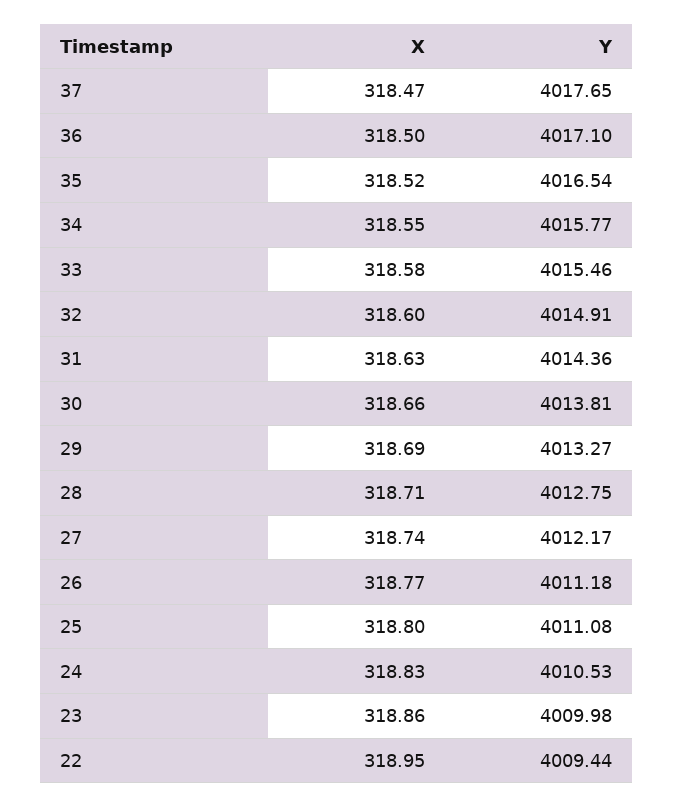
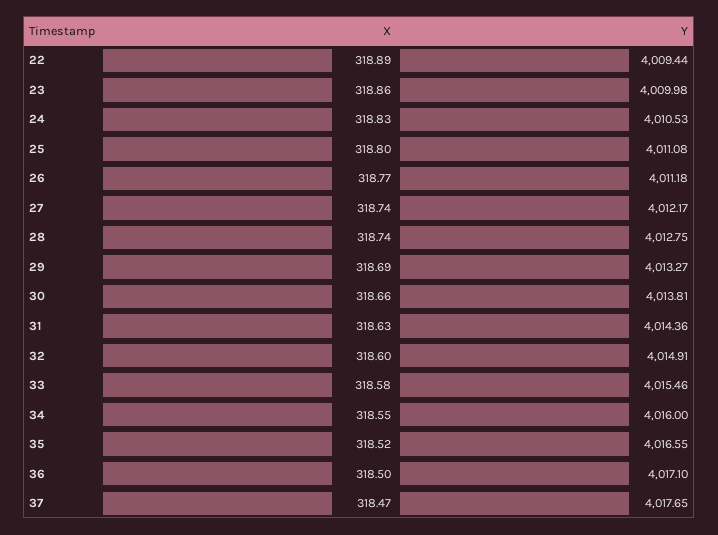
Y, 35: 4016.54 -> 4016.55
Y, 34: 4015.77 -> 4016
X, 28: 318.71 -> 318.74
X, 22: 318.95 -> 318.89

